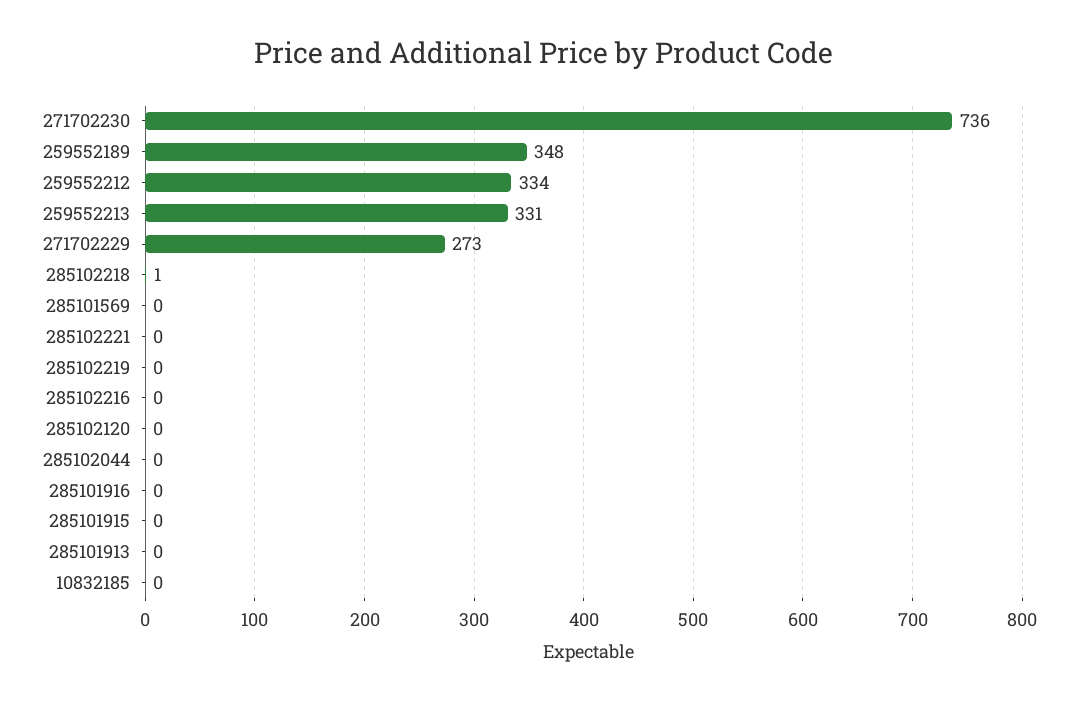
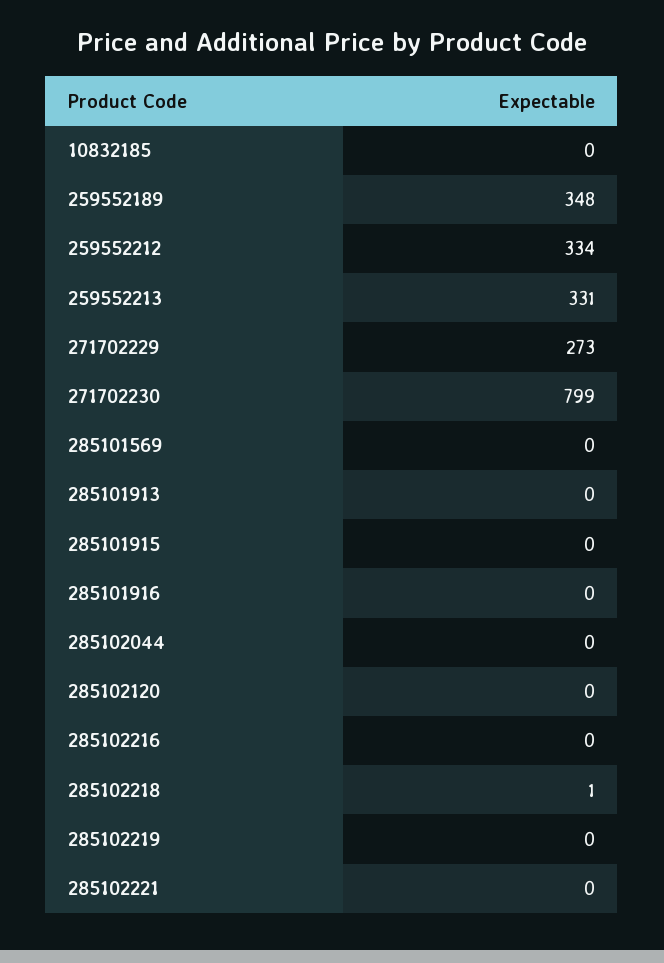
271702230: 736 -> 799

